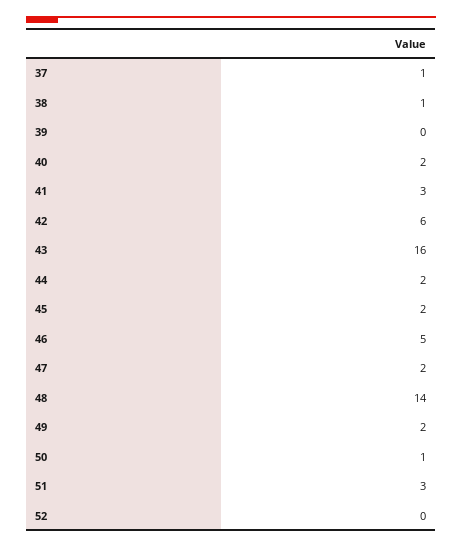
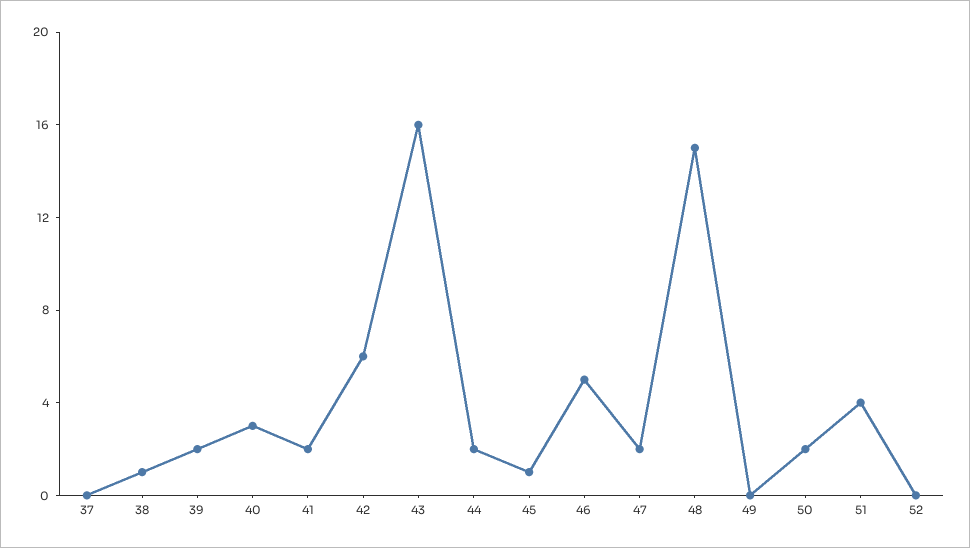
37: 1 -> 0
39: 0 -> 2
40: 2 -> 3
41: 3 -> 2
45: 2 -> 1
48: 14 -> 15
49: 2 -> 0
50: 1 -> 2
51: 3 -> 4

